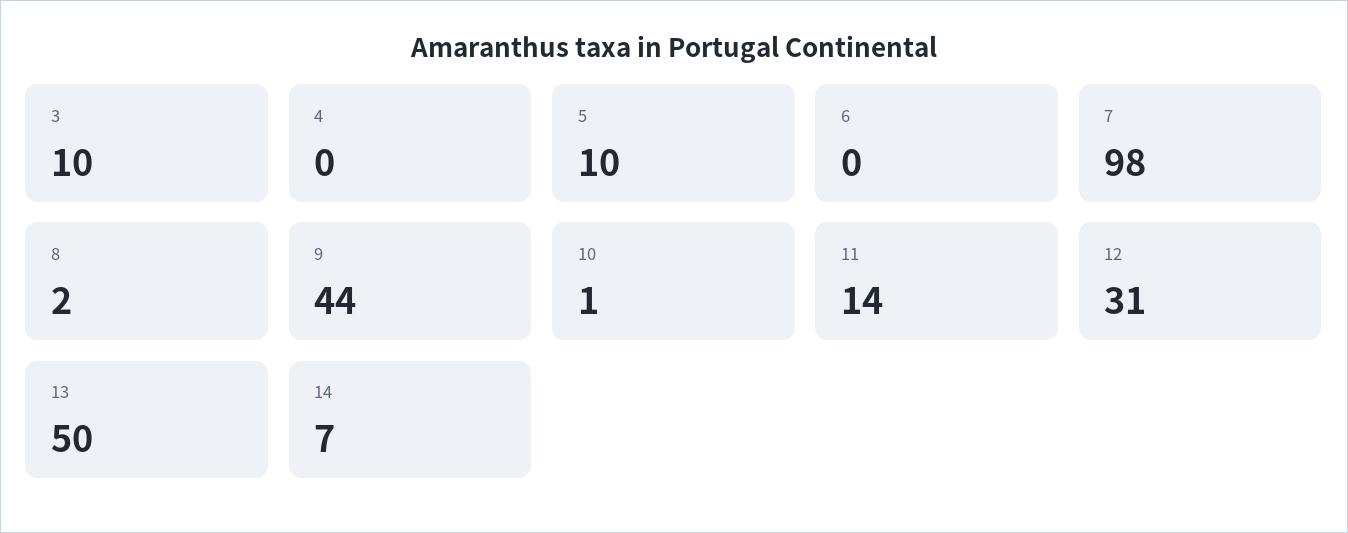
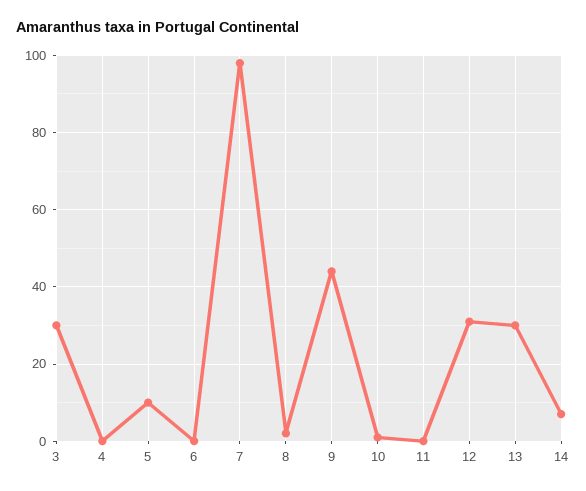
3: 10 -> 30
11: 14 -> 0
13: 50 -> 30

